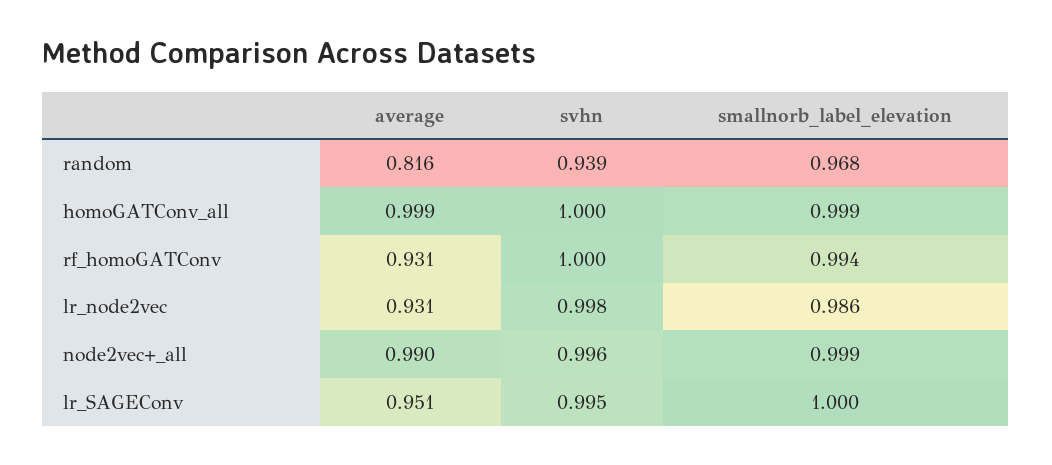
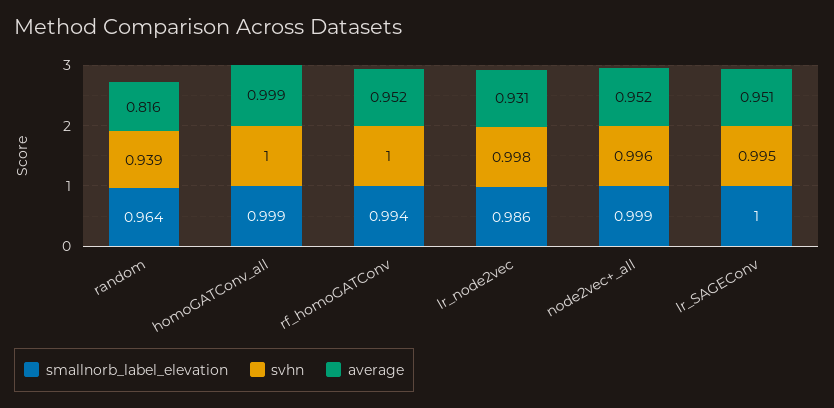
smallnorb_label_elevation, random: 0.968 -> 0.964
average, rf_homoGATConv: 0.931 -> 0.952
average, node2vec+_all: 0.99 -> 0.952

